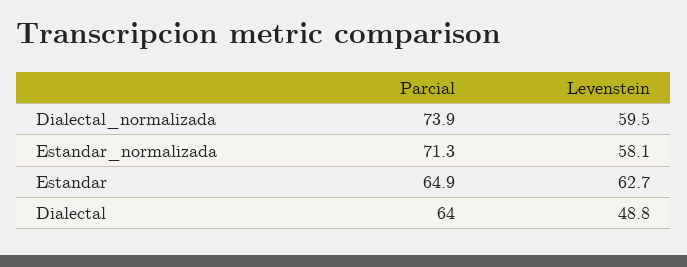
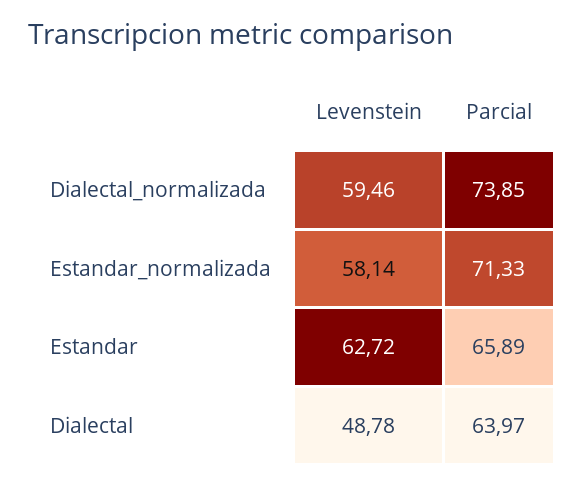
Parcial, Estandar: 64.9 -> 65.89

